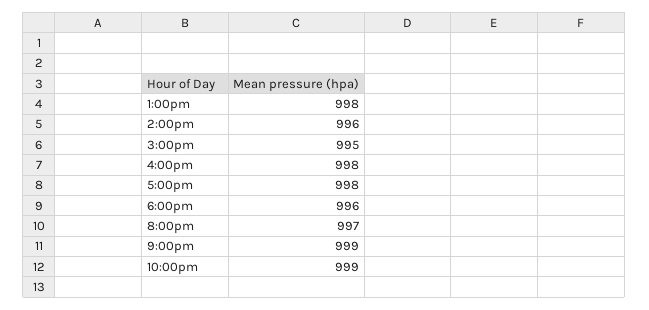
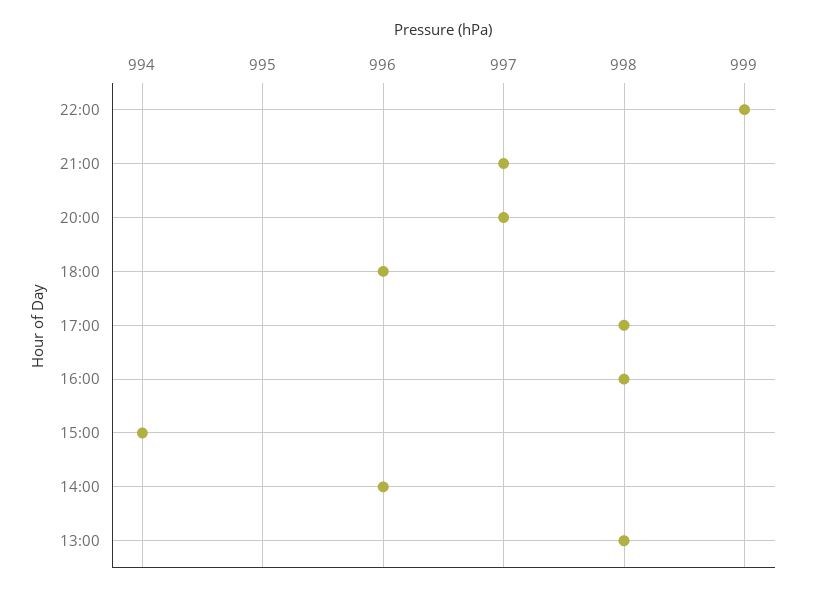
3:00pm: 995 -> 994
9:00pm: 999 -> 997

